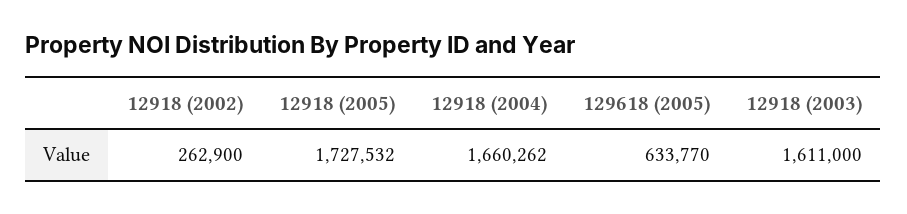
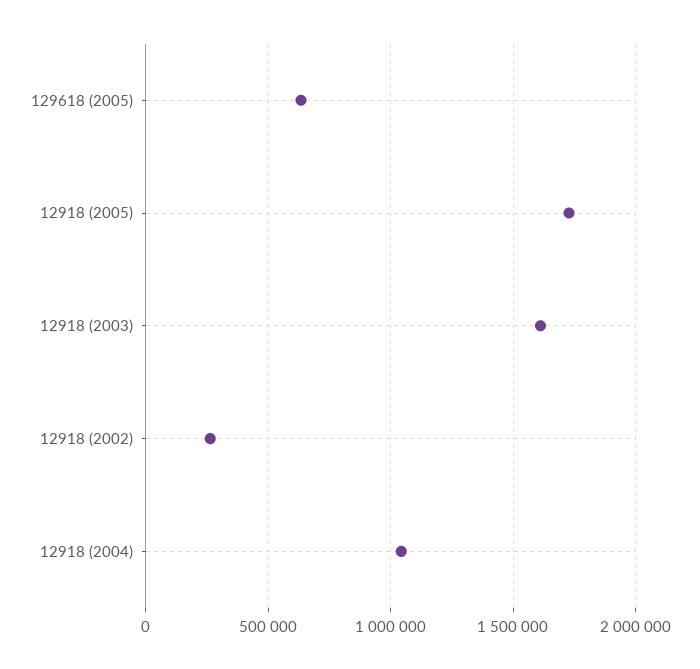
12918 (2004): 1660262 -> 1050000

